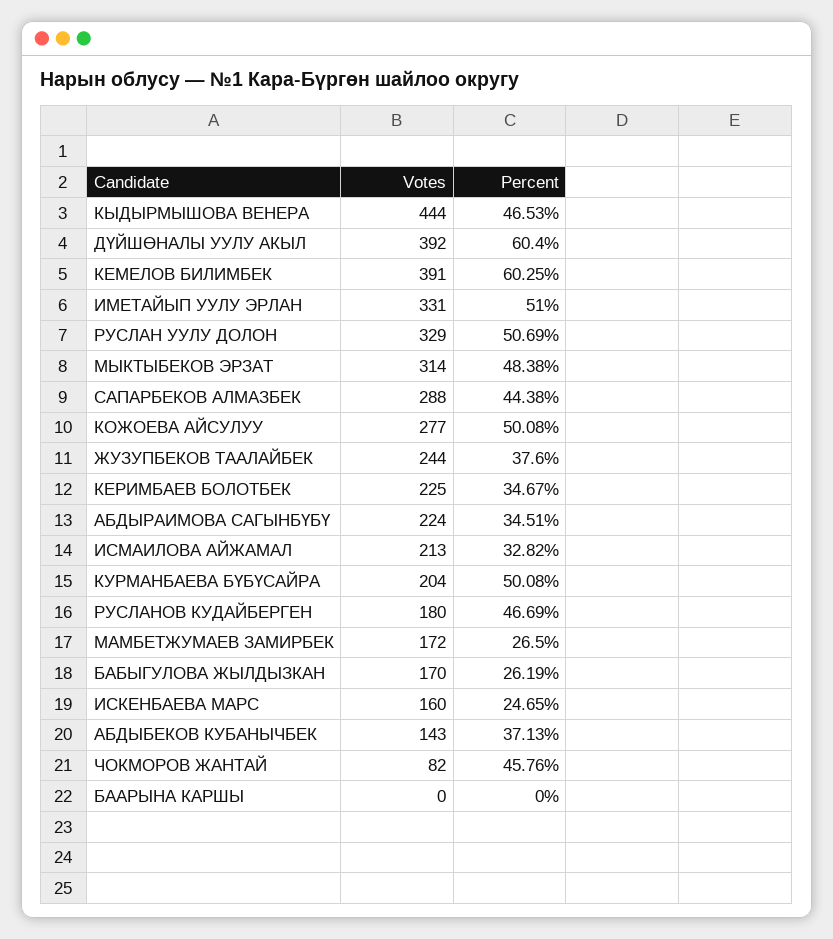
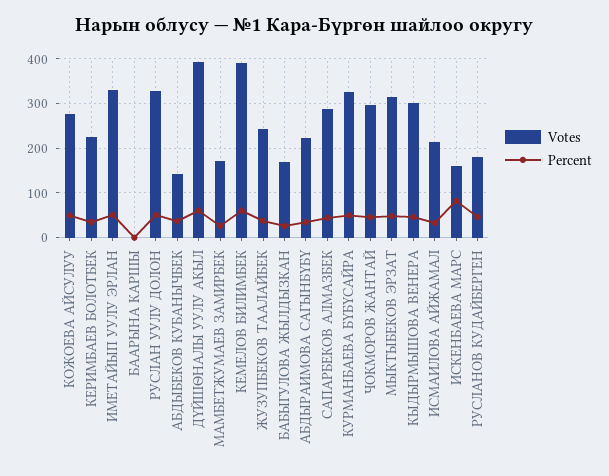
Votes, КЫДЫРМЫШОВА ВЕНЕРА: 444 -> 300
Votes, КУРМАНБАЕВА БҮБҮСАЙРА: 204 -> 320
Percent, ИСКЕНБАЕВА МАРС: 24.65 -> 80
Votes, ЧОКМОРОВ ЖАНТАЙ: 82 -> 300

